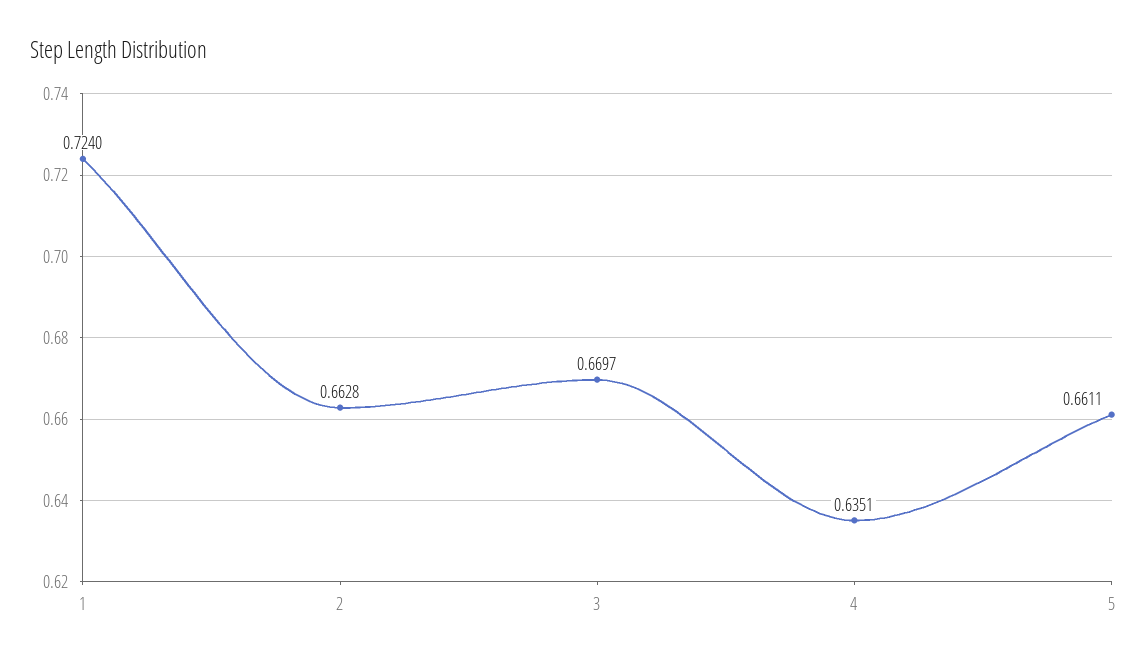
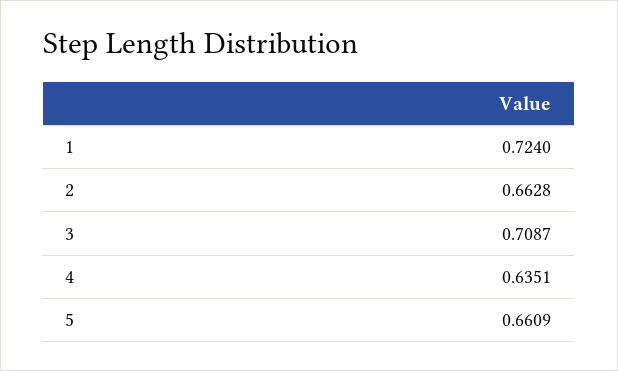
3: 0.6697 -> 0.7087
5: 0.6611 -> 0.6609

